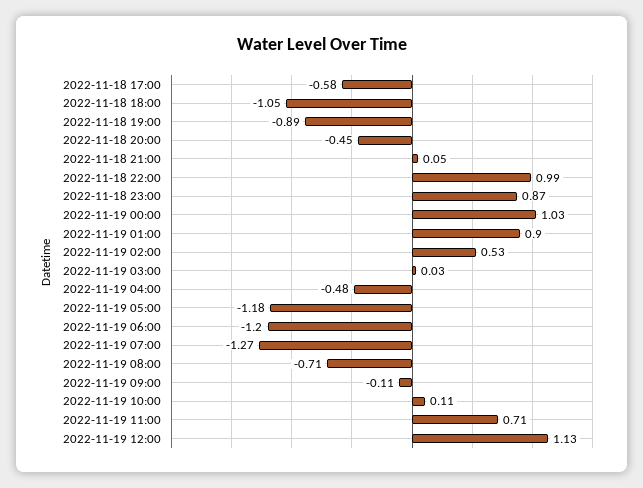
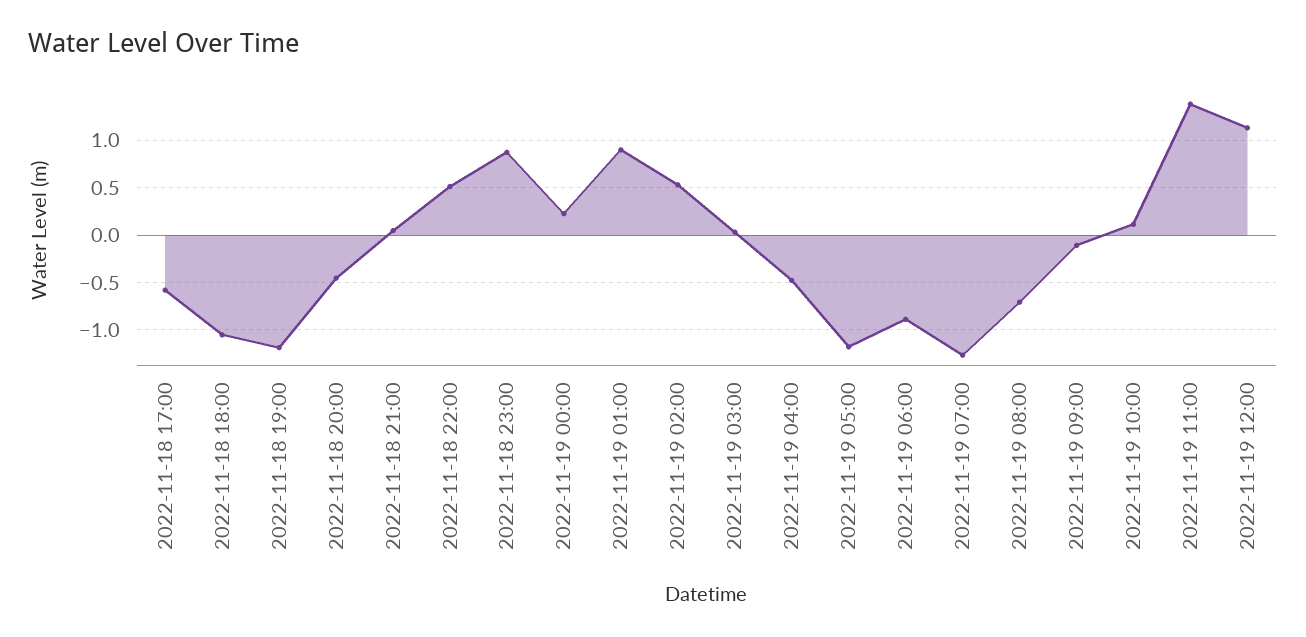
2022-11-18 19:00: -0.89 -> -1.2
2022-11-18 22:00: 0.99 -> 0.5
2022-11-19 00:00: 1.03 -> 0.2
2022-11-19 06:00: -1.2 -> -0.9
2022-11-19 11:00: 0.71 -> 1.4

